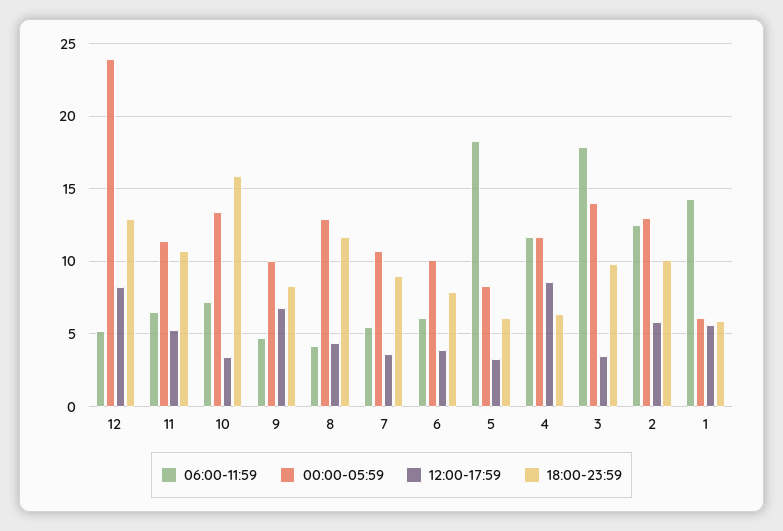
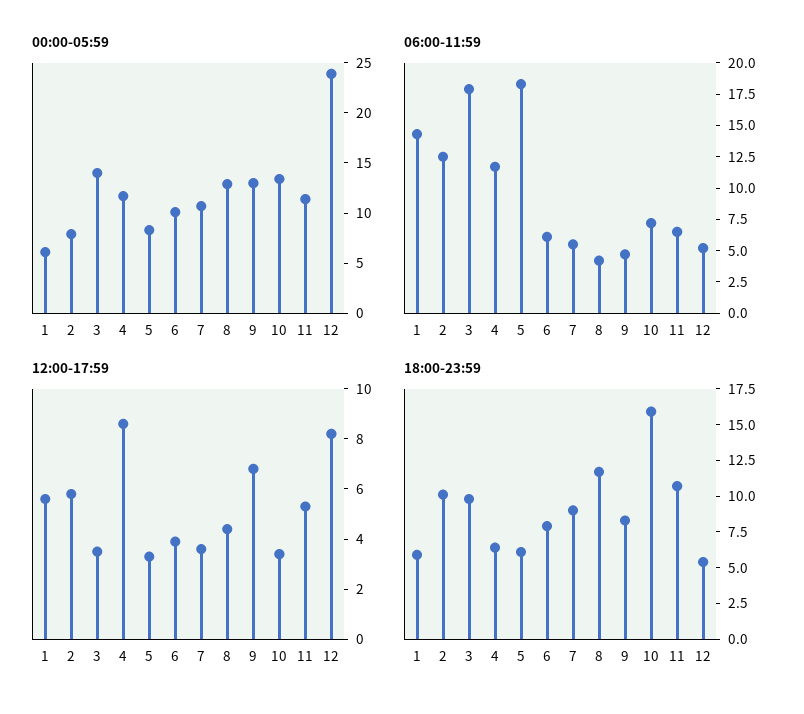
18:00-23:59, 12: 13 -> 5
00:00-05:59, 9: 10 -> 13
00:00-05:59, 2: 13 -> 8

